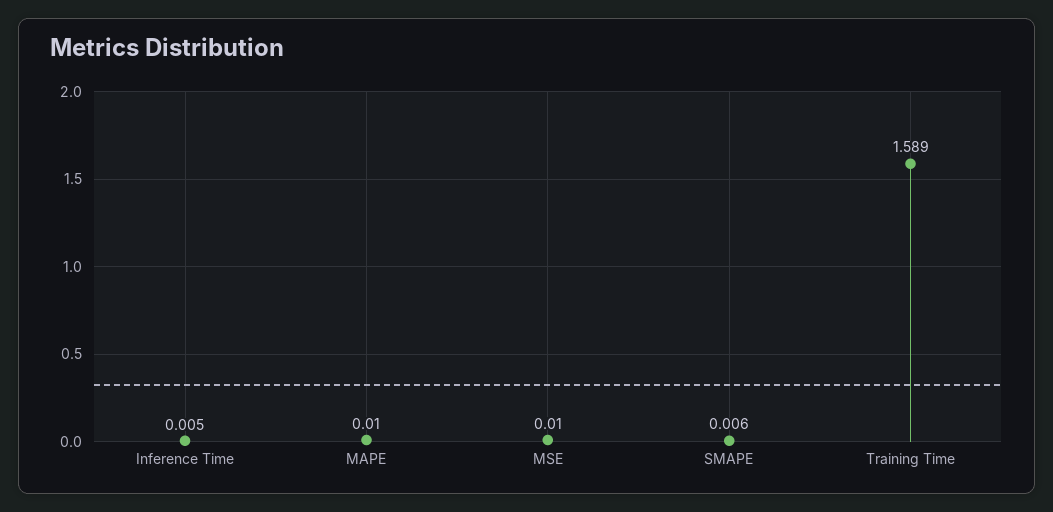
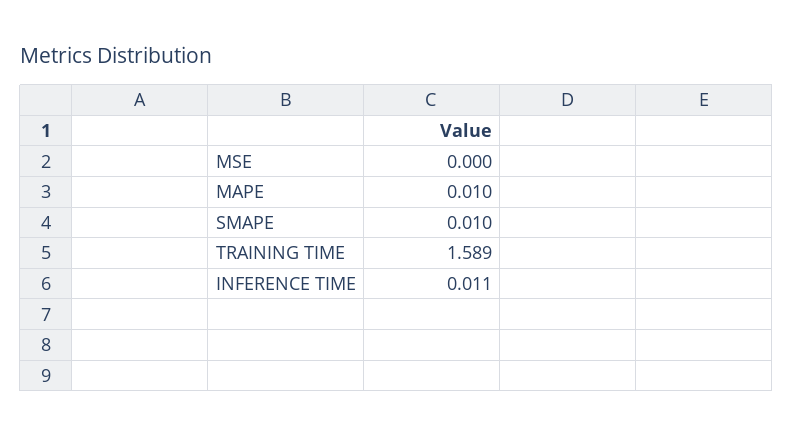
Inference Time: 0.005 -> 0.011
MSE: 0.01 -> 0
SMAPE: 0.006 -> 0.01

